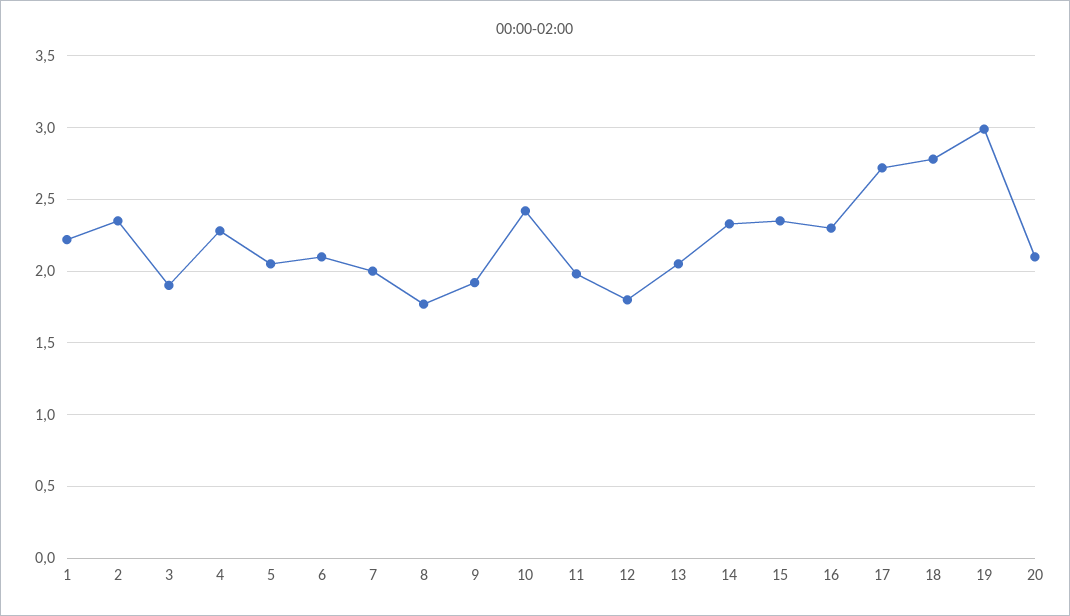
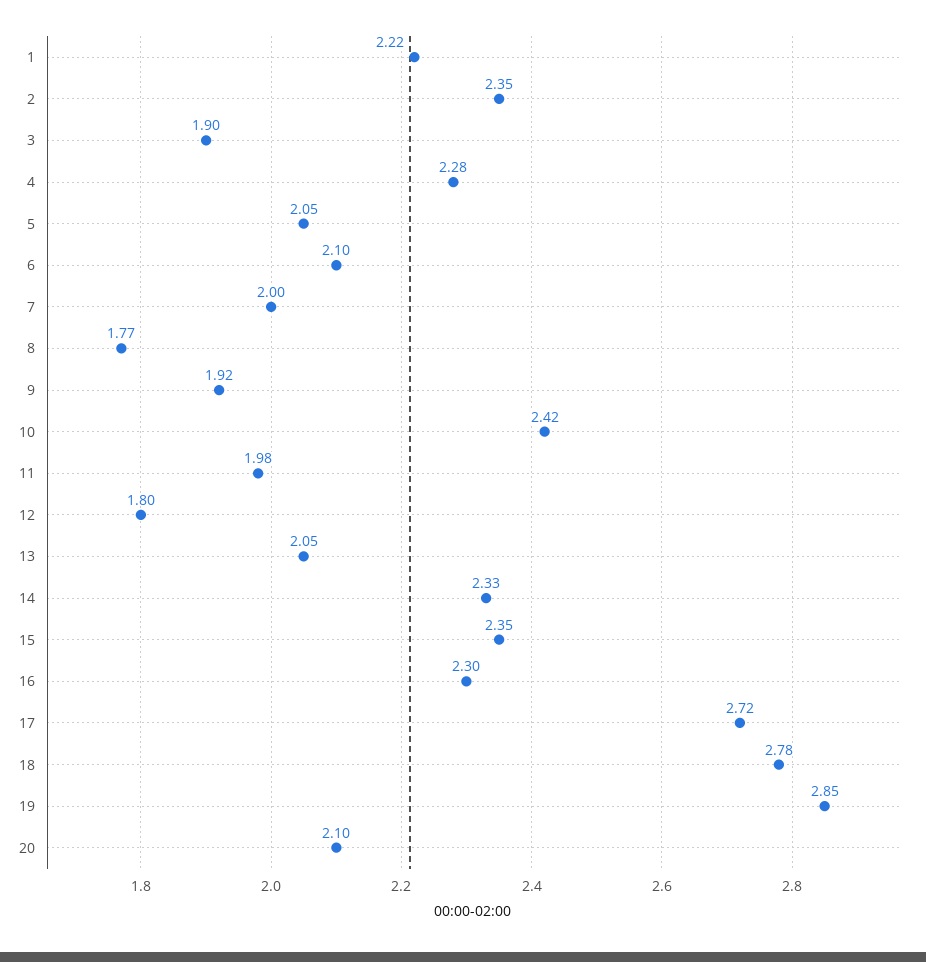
19: 3 -> 2.85

